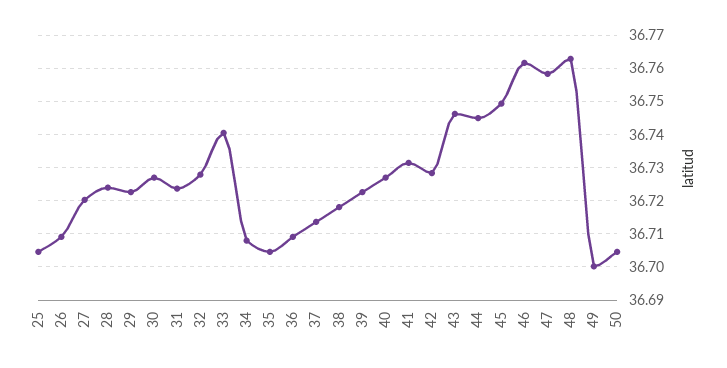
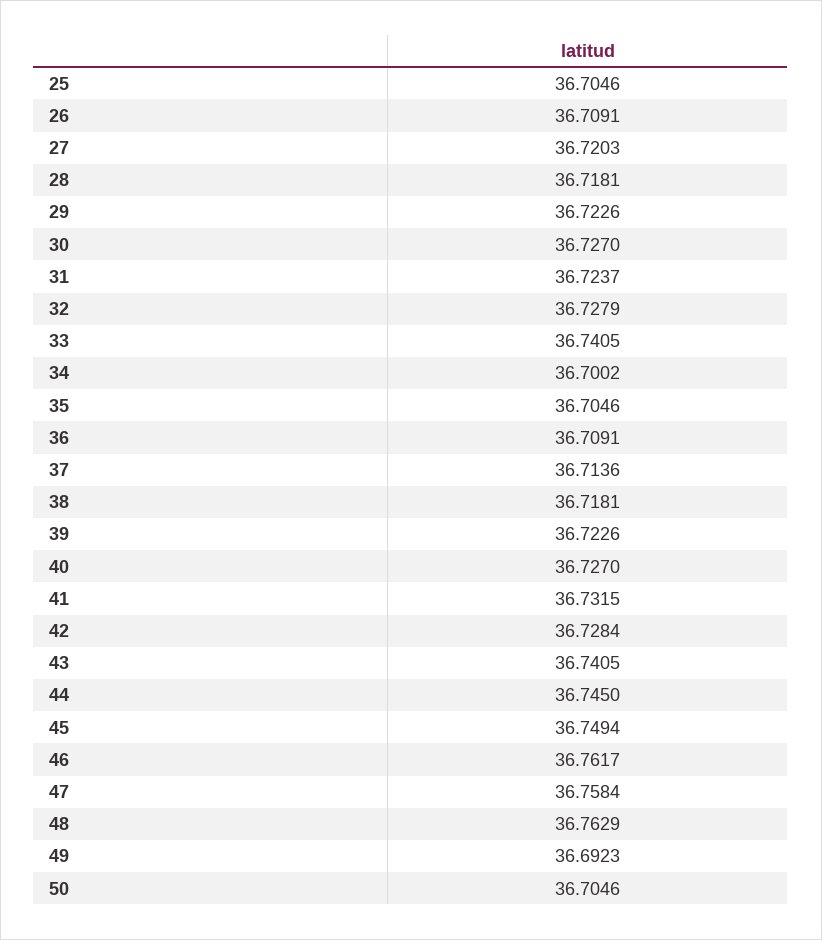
28: 36.724 -> 36.7181
34: 36.708 -> 36.7002
43: 36.746 -> 36.7405
49: 36.7 -> 36.6923

